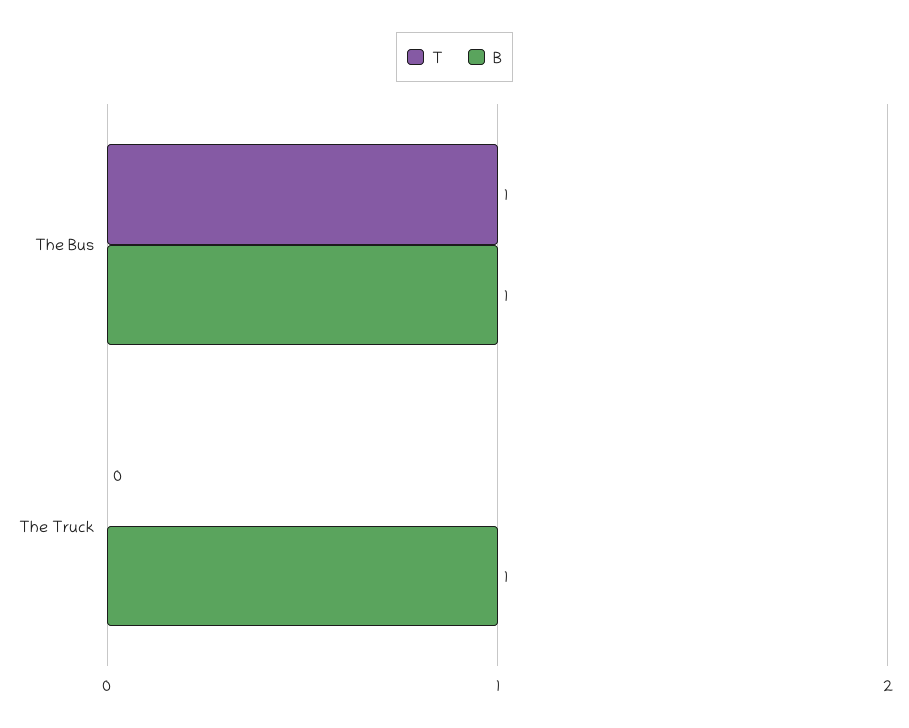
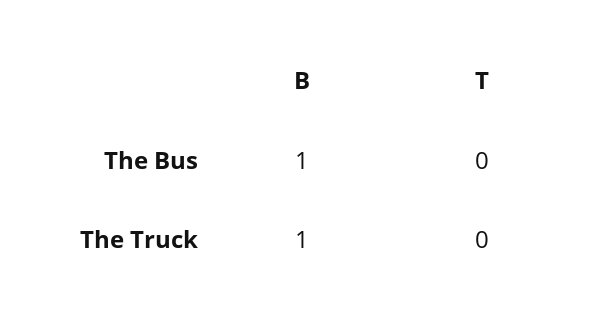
T, The Bus: 1 -> 0

